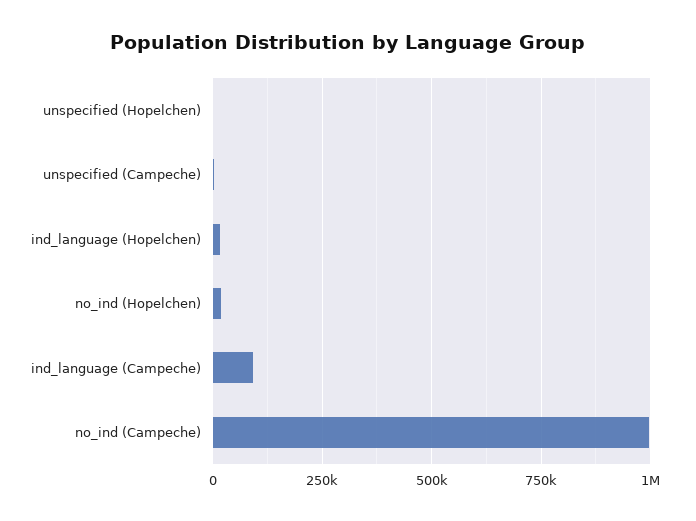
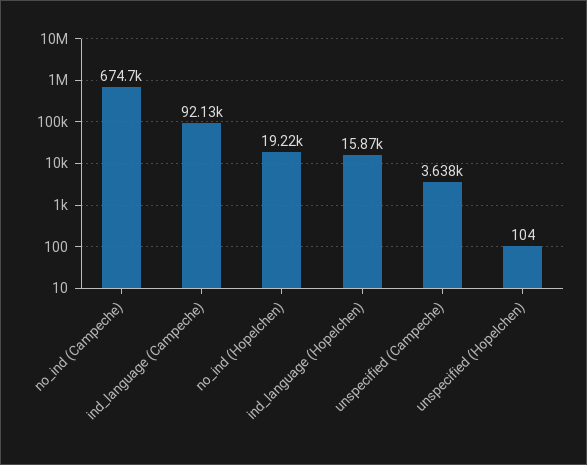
no_ind (Campeche): 1000000 -> 674700

